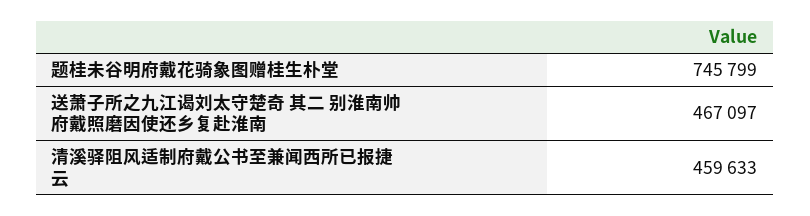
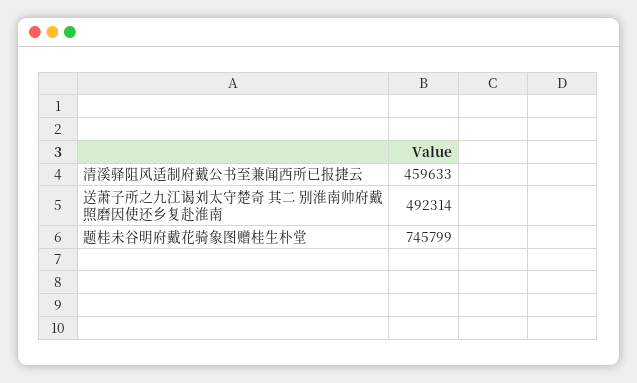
送萧子所之九江谒刘太守楚奇 其二 别淮南帅府戴照磨因使还乡复赴淮南: 467097 -> 492314

